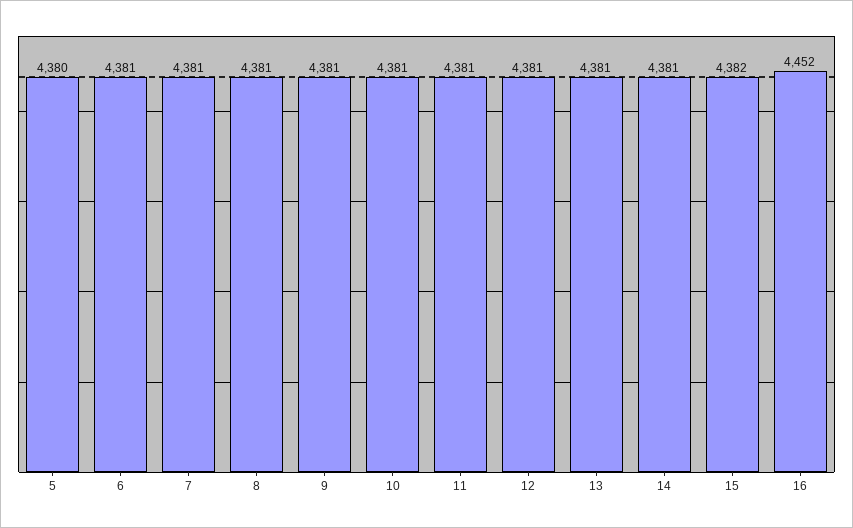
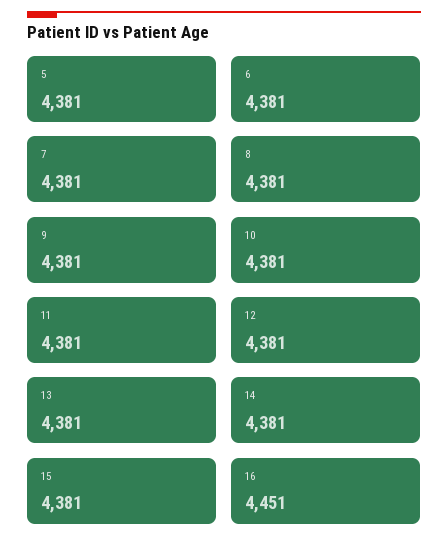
5: 4380 -> 4381
15: 4382 -> 4381
16: 4452 -> 4451

